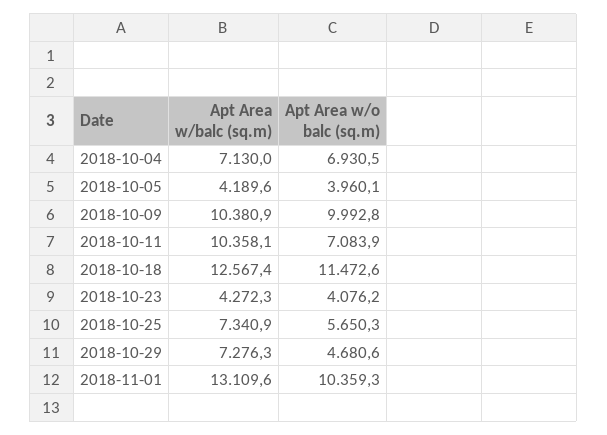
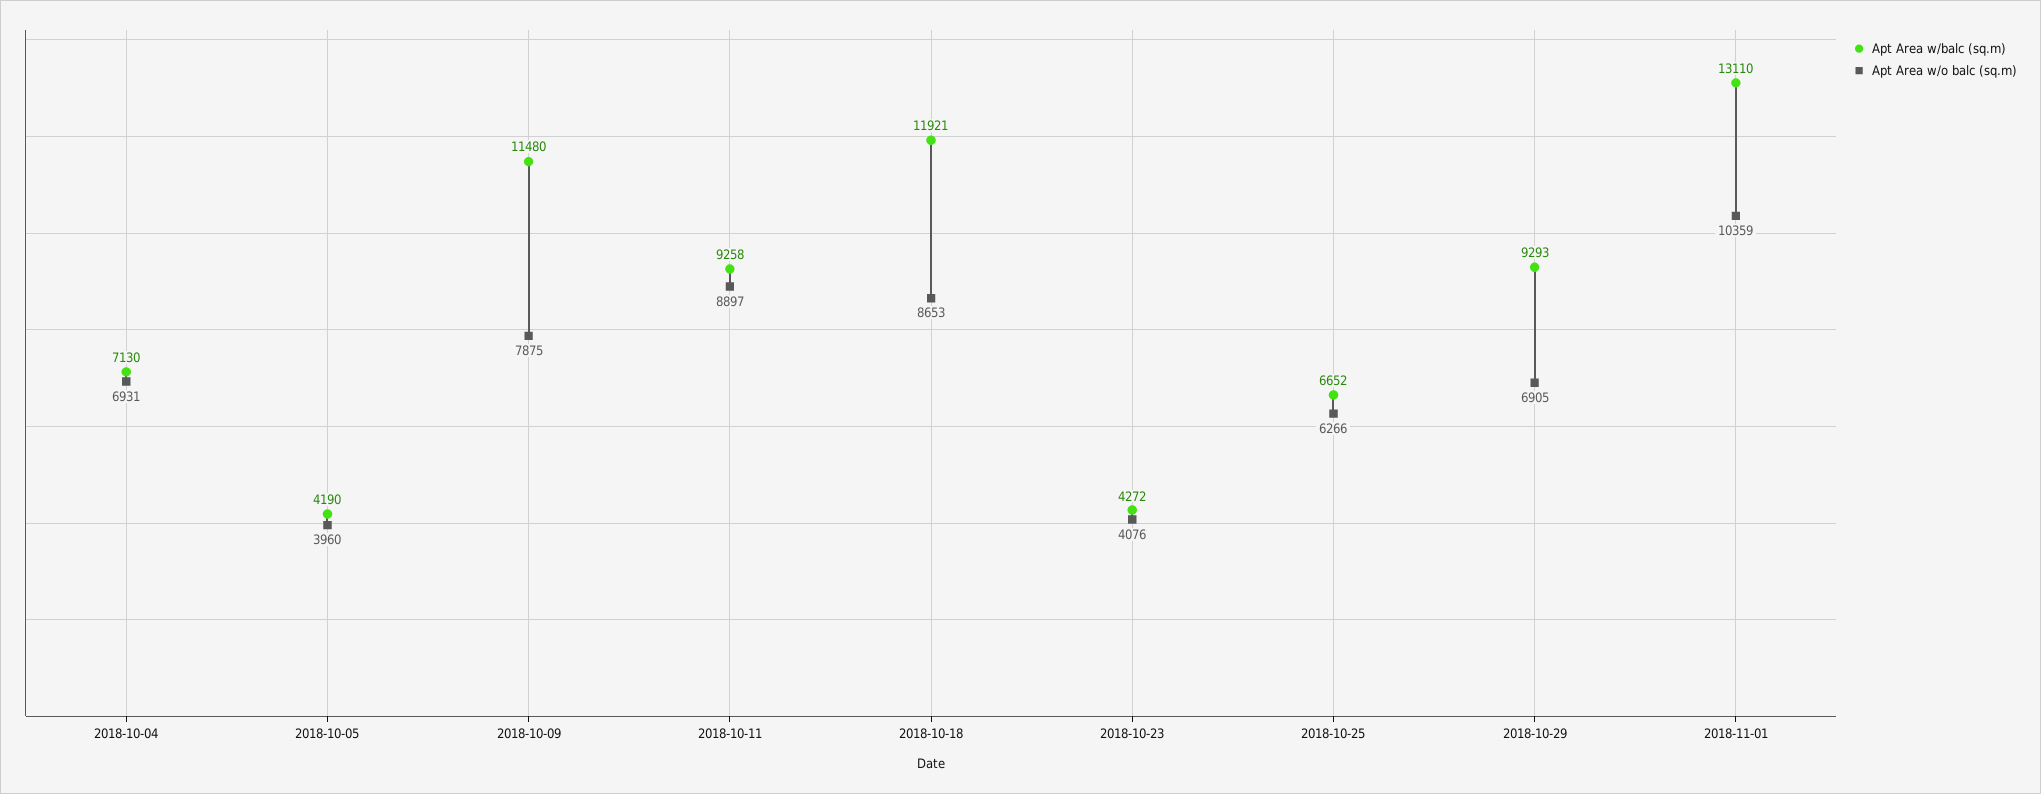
Apt Area w/balc (sq.m), 2018-10-09: 10380.9 -> 11480
Apt Area w/o balc (sq.m), 2018-10-09: 9992.8 -> 7875
Apt Area w/balc (sq.m), 2018-10-11: 10358.1 -> 9258
Apt Area w/o balc (sq.m), 2018-10-11: 7083.9 -> 8897
Apt Area w/balc (sq.m), 2018-10-18: 12567.4 -> 11921
Apt Area w/o balc (sq.m), 2018-10-18: 11472.6 -> 8653
Apt Area w/balc (sq.m), 2018-10-25: 7340.9 -> 6652
Apt Area w/o balc (sq.m), 2018-10-25: 5650.3 -> 6266
Apt Area w/balc (sq.m), 2018-10-29: 7276.3 -> 9293
Apt Area w/o balc (sq.m), 2018-10-29: 4680.6 -> 6905

